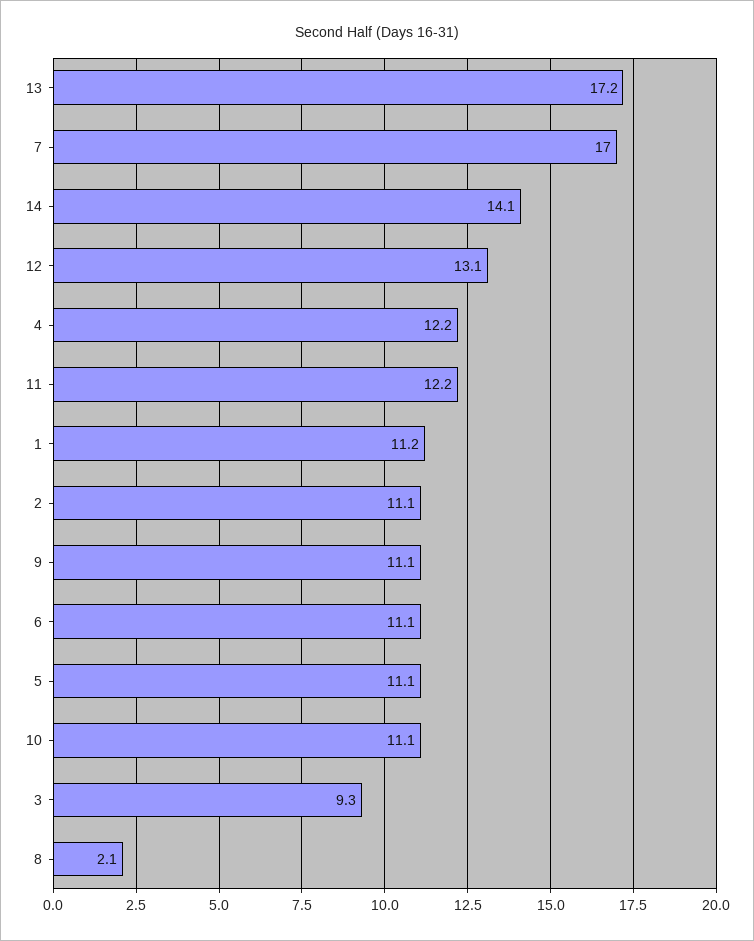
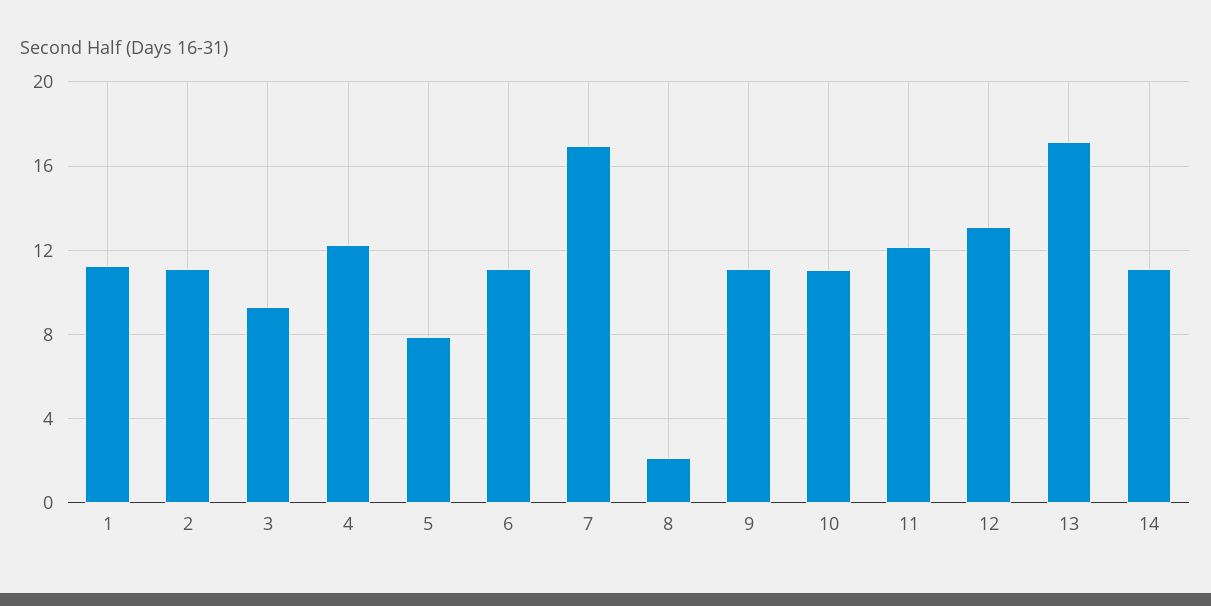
14: 14.1 -> 11
5: 11.1 -> 8

